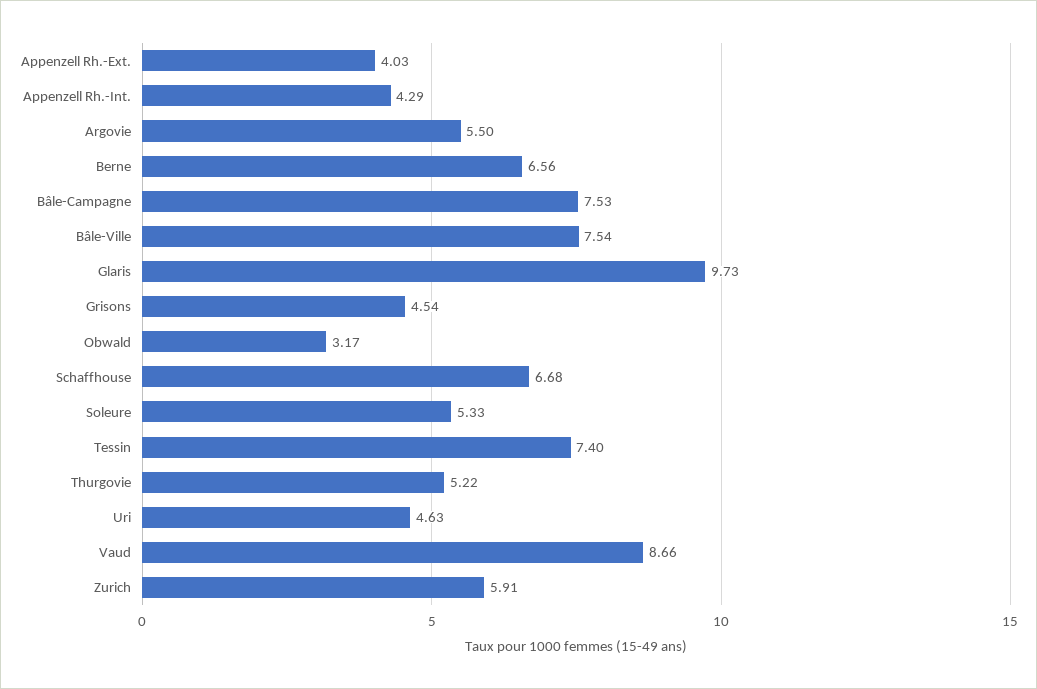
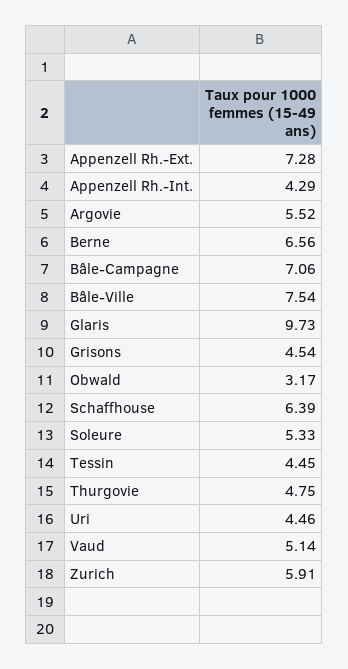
Appenzell Rh.-Ext.: 4.03 -> 7.28
Argovie: 5.5 -> 5.52
Bâle-Campagne: 7.53 -> 7.06
Schaffhouse: 6.68 -> 6.39
Tessin: 7.4 -> 4.45
Thurgovie: 5.22 -> 4.75
Uri: 4.63 -> 4.46
Vaud: 8.66 -> 5.14

